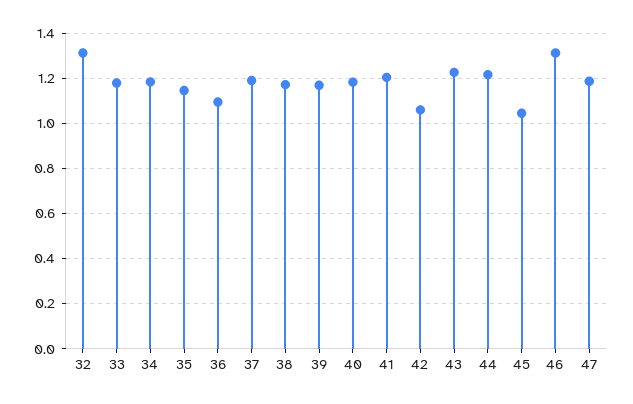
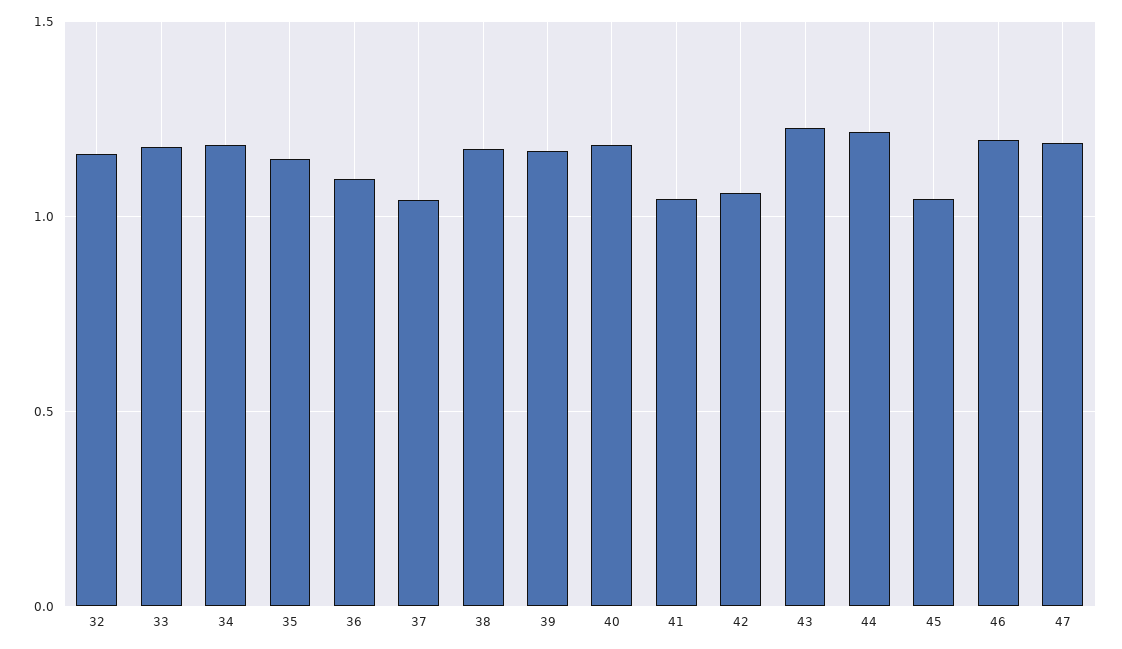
32: 1.3 -> 1.15
37: 1.2 -> 1.05
41: 1.2 -> 1.05
46: 1.3 -> 1.2

